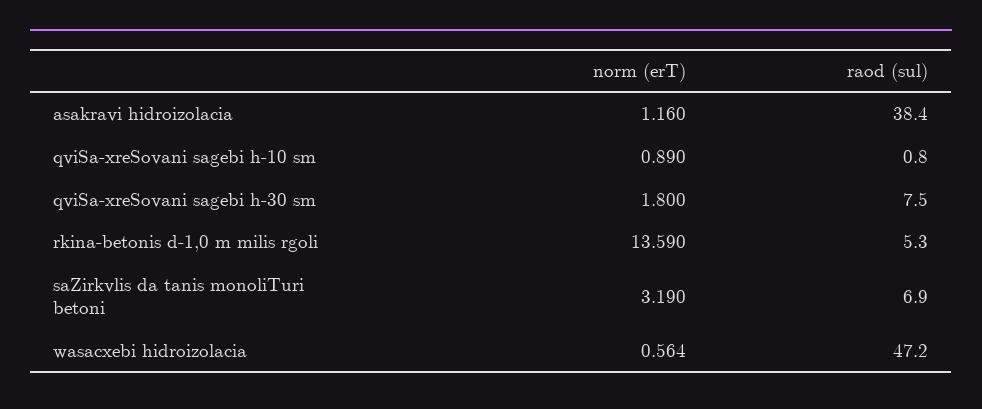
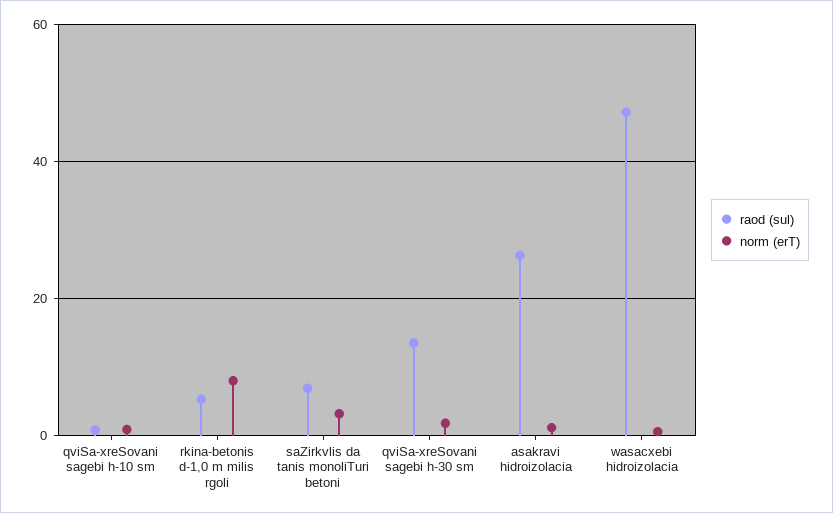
raod (sul), asakravi hidroizolacia: 38.4 -> 26
raod (sul), qviSa-xreSovani sagebi h-30 sm: 7.5 -> 14
norm (erT), rkina-betonis d-1,0 m milis rgoli: 13.59 -> 8

